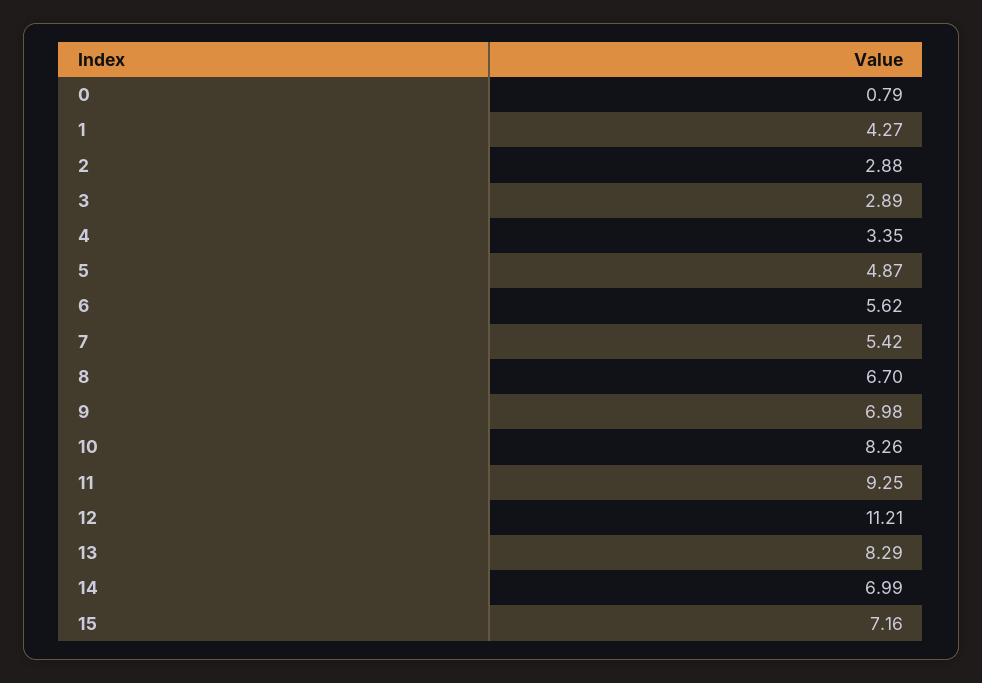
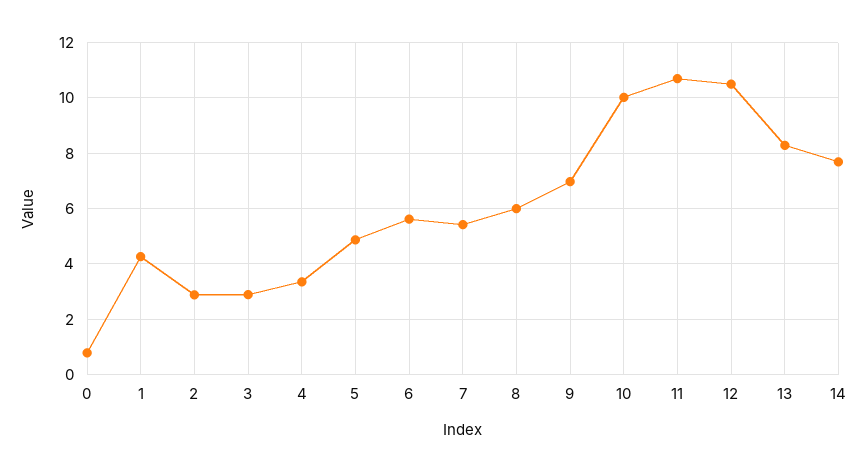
8: 6.7 -> 6
10: 8.26 -> 10
11: 9.25 -> 10.75
12: 11.21 -> 10.5
14: 6.99 -> 7.75
15: 7.16 -> none

